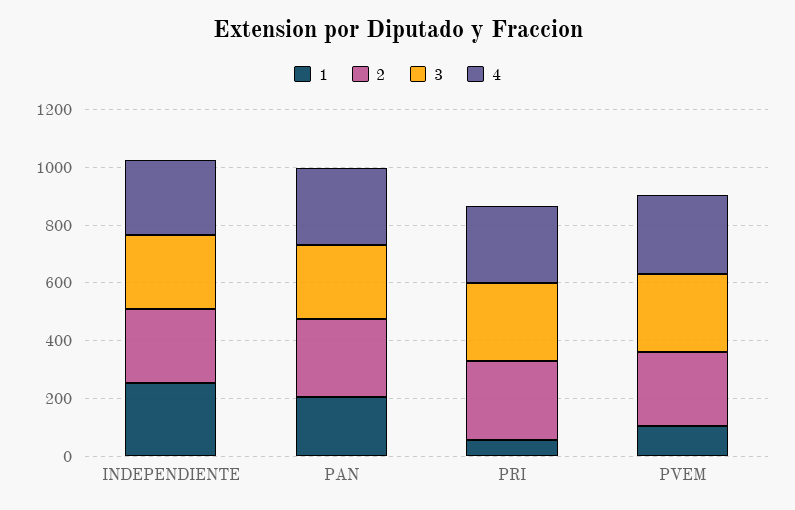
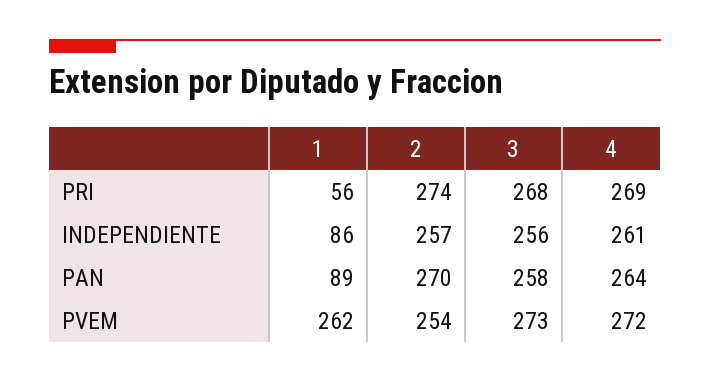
1, INDEPENDIENTE: 250 -> 86
1, PAN: 200 -> 89
1, PVEM: 100 -> 262

